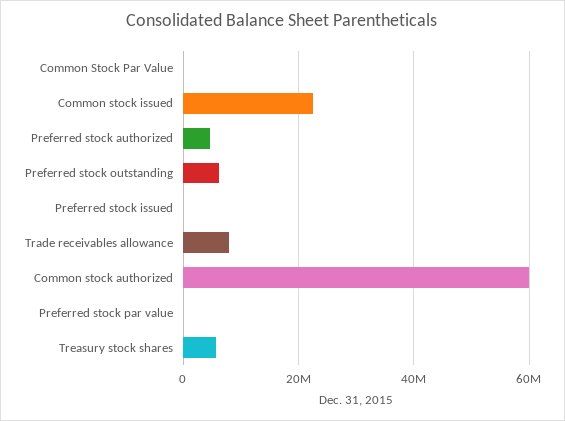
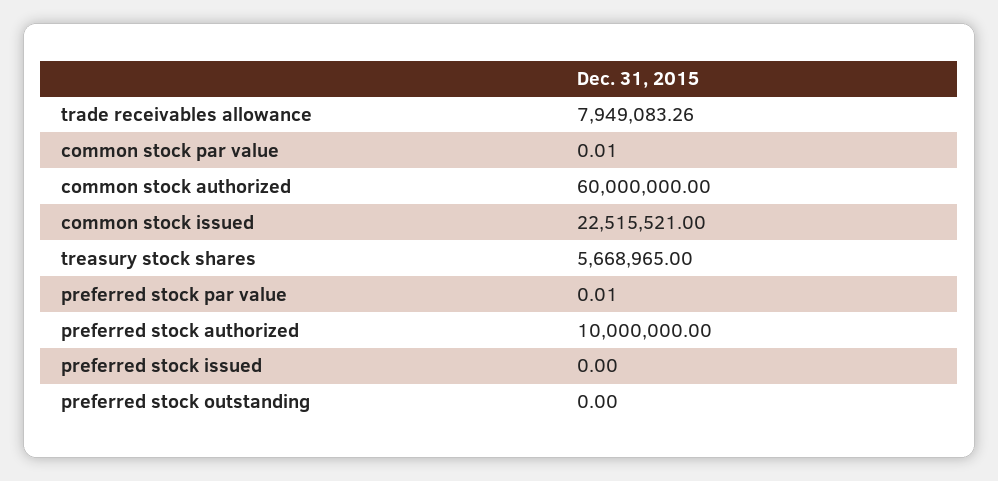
Preferred stock authorized: 4000000 -> 10000000
Preferred stock outstanding: 6000000 -> 0

